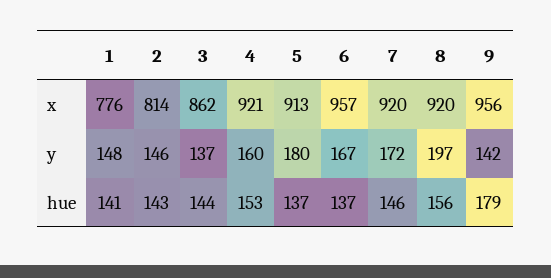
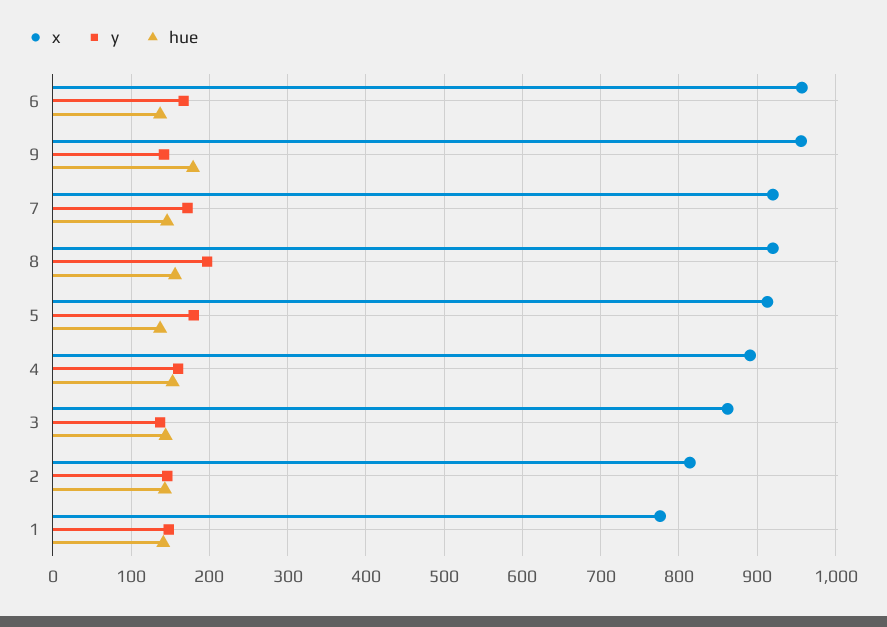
x, 4: 921 -> 890

